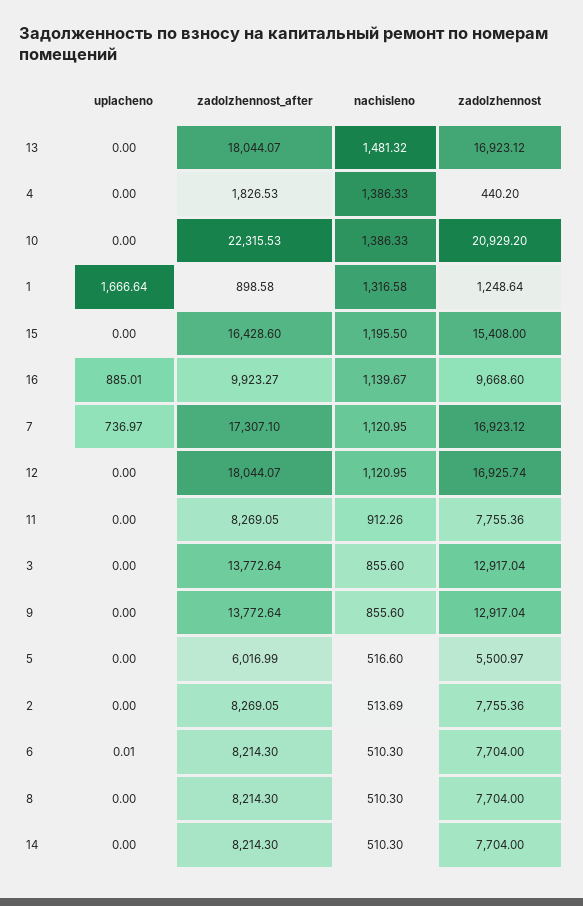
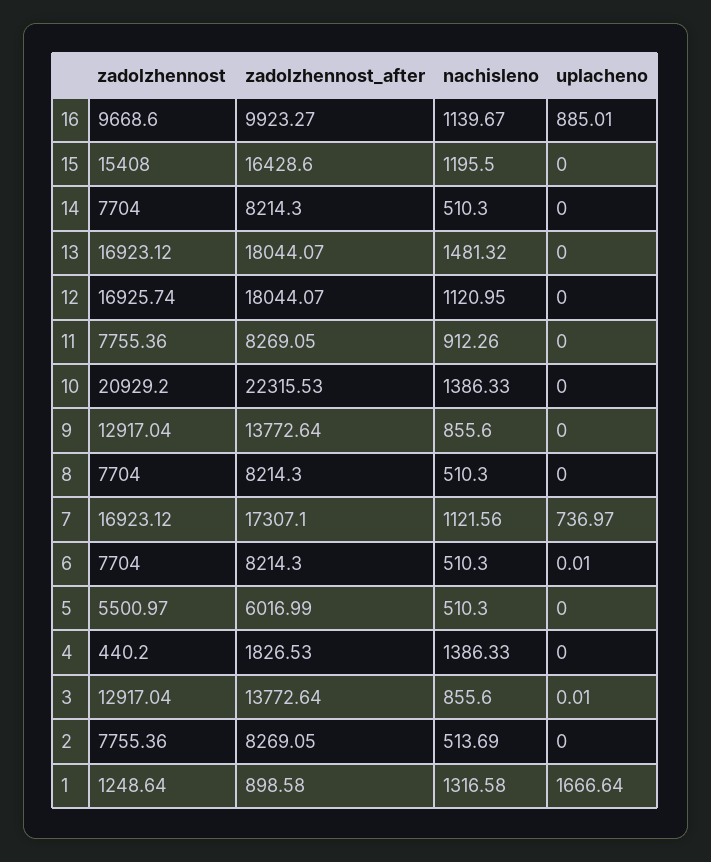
nachisleno, 7: 1120.95 -> 1121.56
uplacheno, 3: 0 -> 0.01
nachisleno, 5: 516.6 -> 510.3

